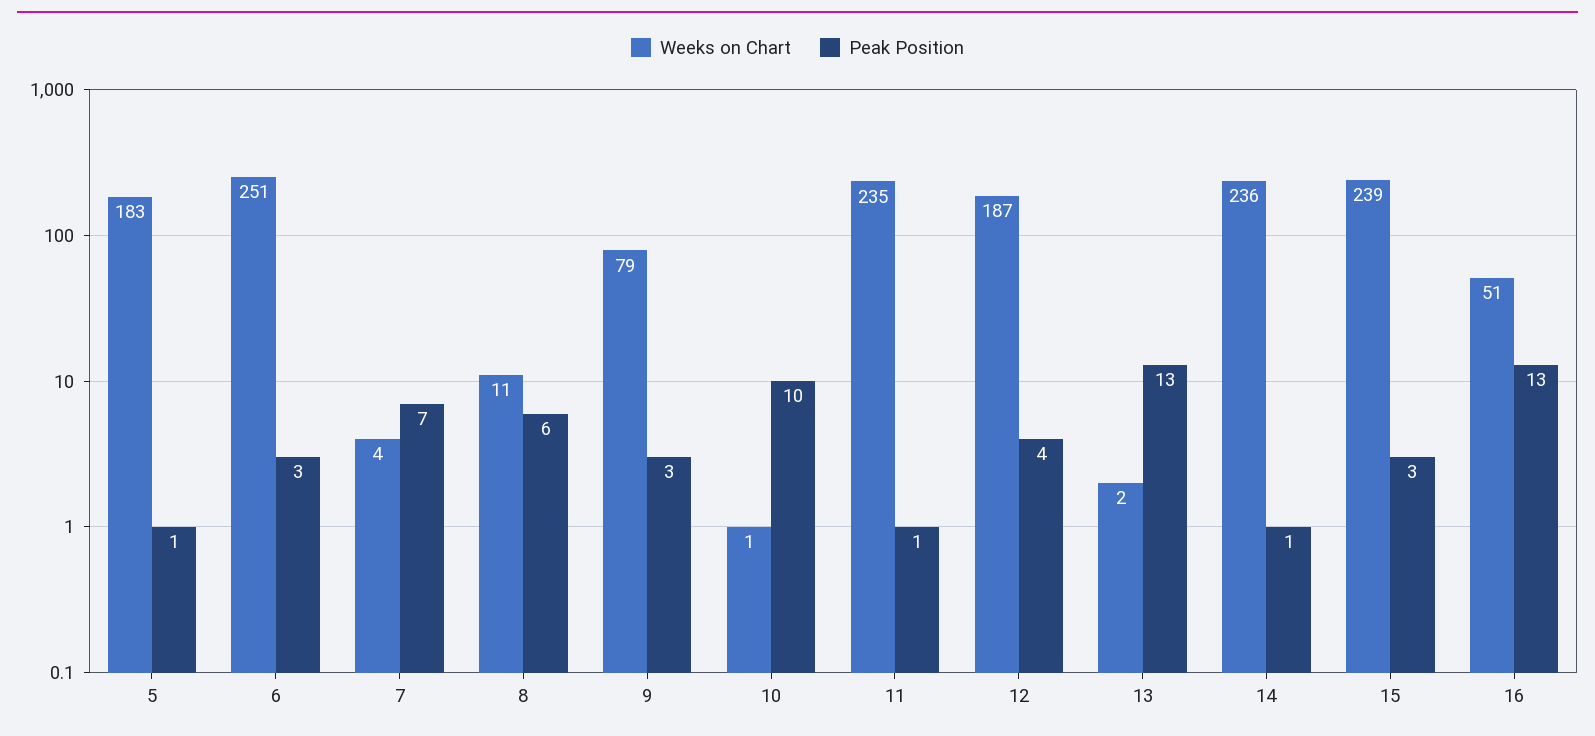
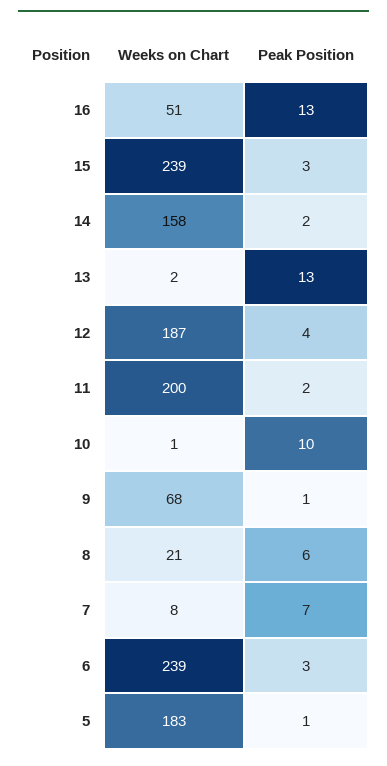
Weeks on Chart, 6: 251 -> 239
Weeks on Chart, 7: 4 -> 8
Weeks on Chart, 8: 11 -> 21
Weeks on Chart, 9: 79 -> 68
Peak Position, 9: 3 -> 1
Weeks on Chart, 11: 235 -> 200
Peak Position, 11: 1 -> 2
Weeks on Chart, 14: 236 -> 158
Peak Position, 14: 1 -> 2

